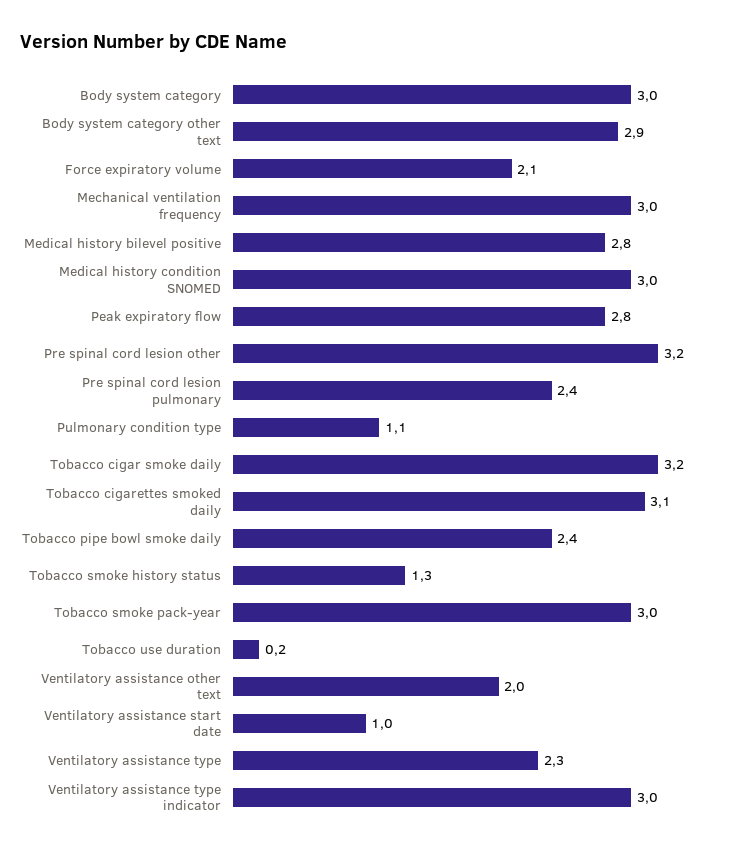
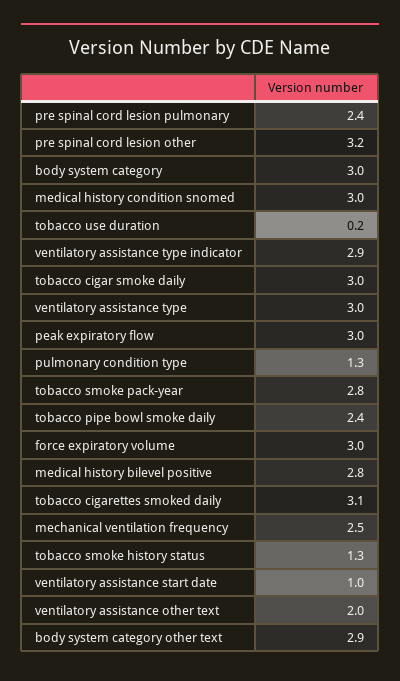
Force expiratory volume: 2.1 -> 3
Mechanical ventilation frequency: 3 -> 2.5
Peak expiratory flow: 2.8 -> 3
Pulmonary condition type: 1.1 -> 1.3
Tobacco cigar smoke daily: 3.2 -> 3
Tobacco smoke pack-year: 3 -> 2.8
Ventilatory assistance type: 2.3 -> 3
Ventilatory assistance type indicator: 3 -> 2.9

